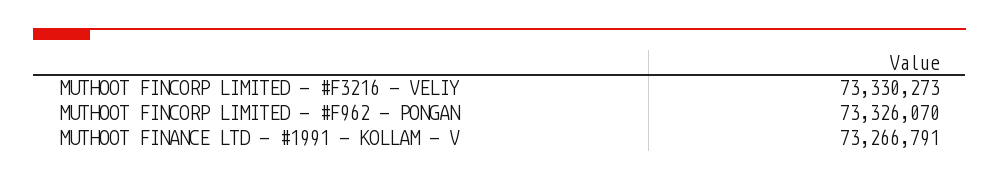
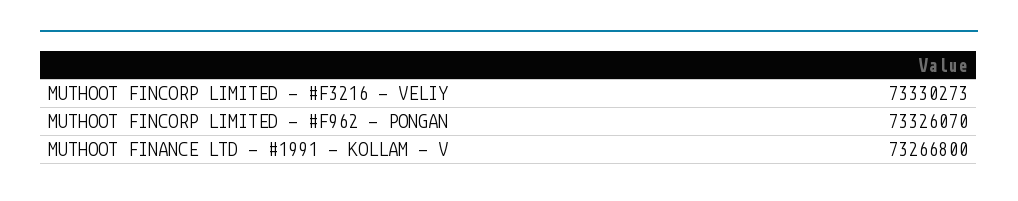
MUTHOOT FINANCE LTD - #1991 - KOLLAM - V: 73266791 -> 73266800

